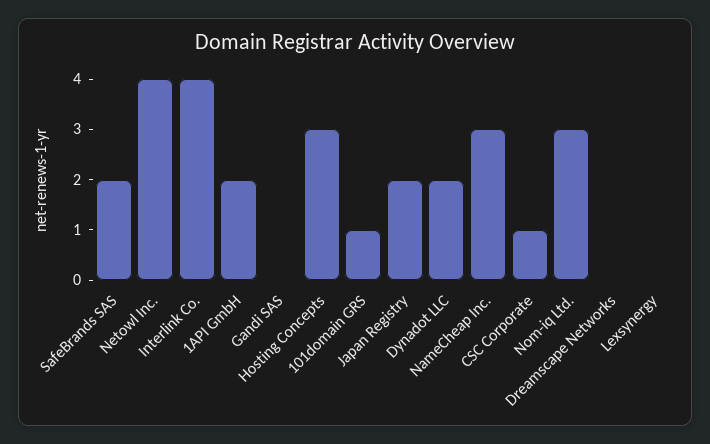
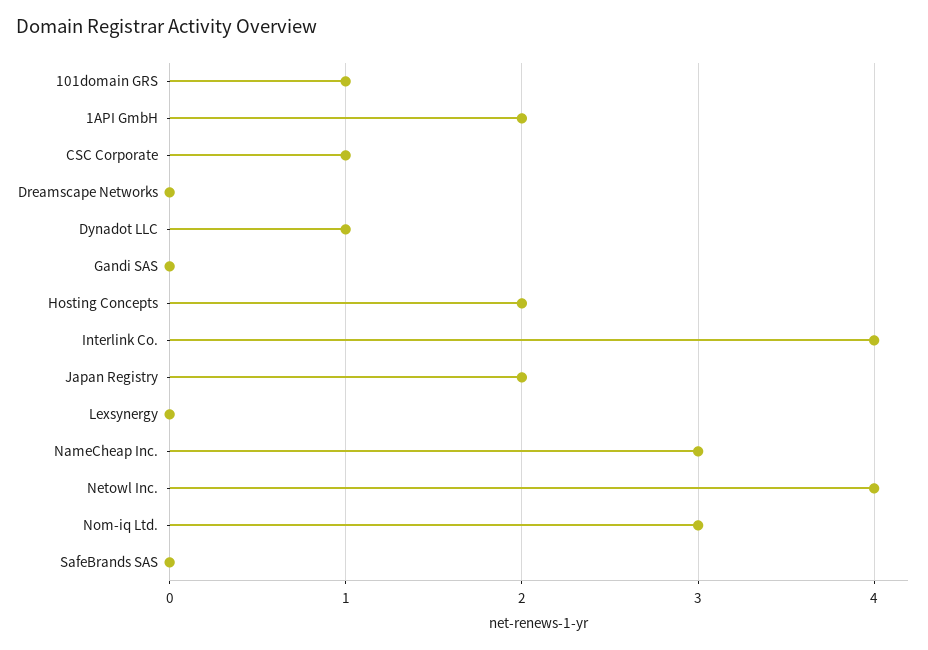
SafeBrands SAS: 2 -> 0
Hosting Concepts: 3 -> 2
Dynadot LLC: 2 -> 1

